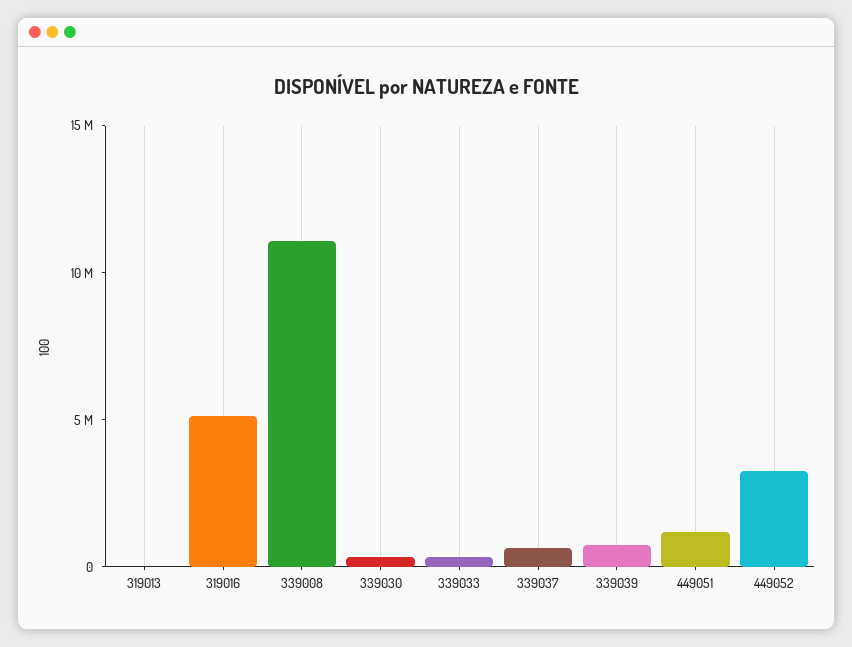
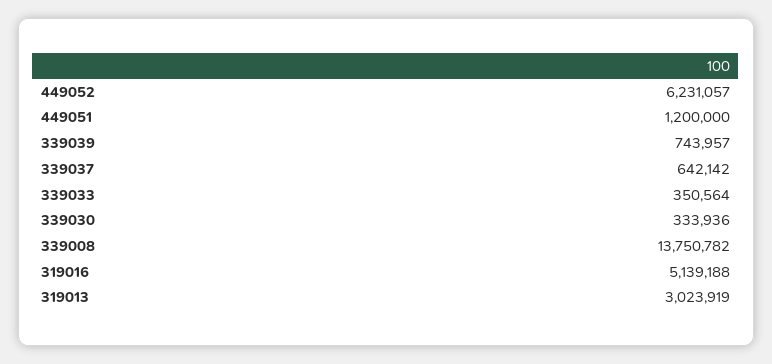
319013: 0 -> 3023919
339008: 11000000 -> 13750782
449052: 3000000 -> 6231057

